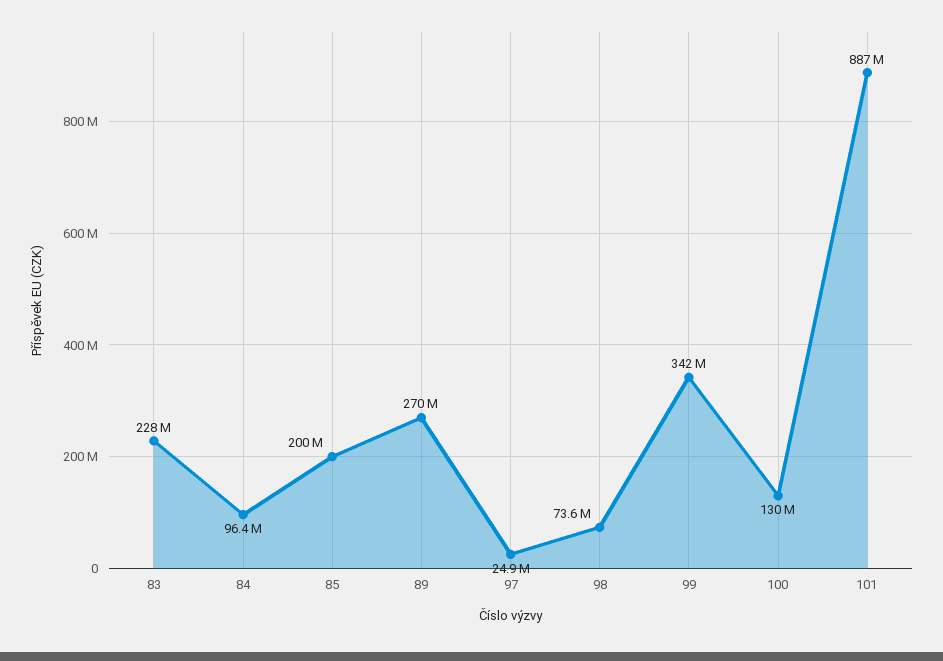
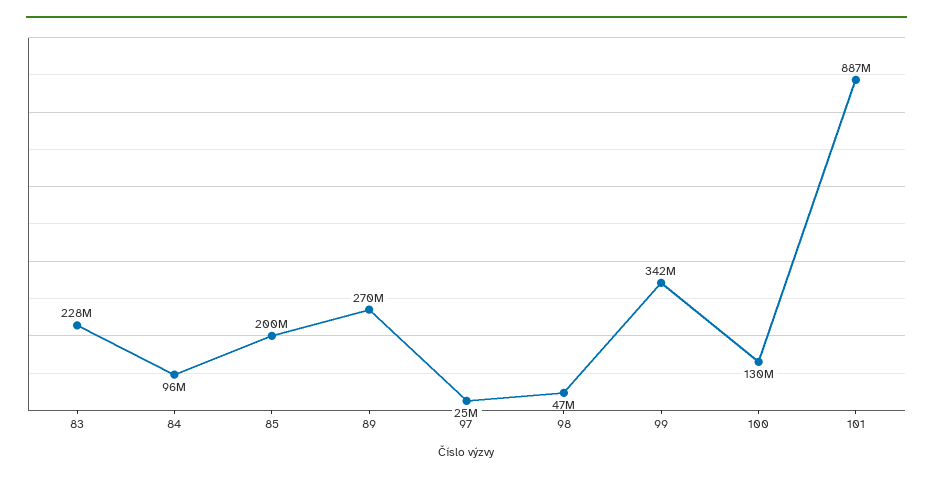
98: 73600000 -> 47000000

